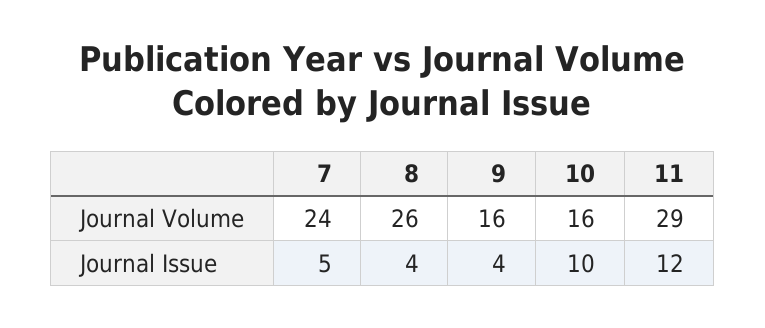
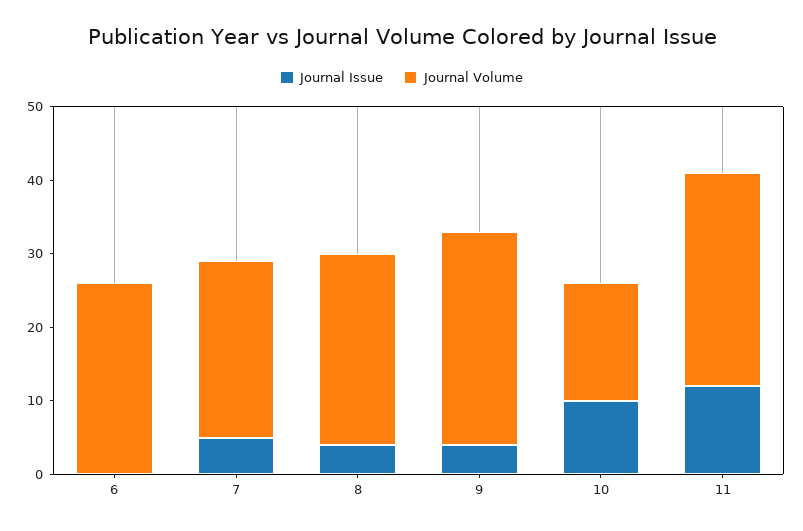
Journal Volume, 9: 16 -> 30
Journal Issue, 6: none -> 0
Journal Volume, 6: none -> 25

